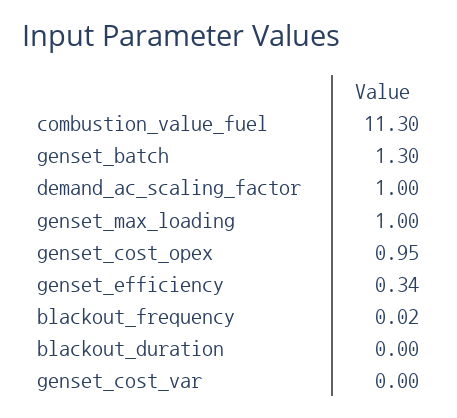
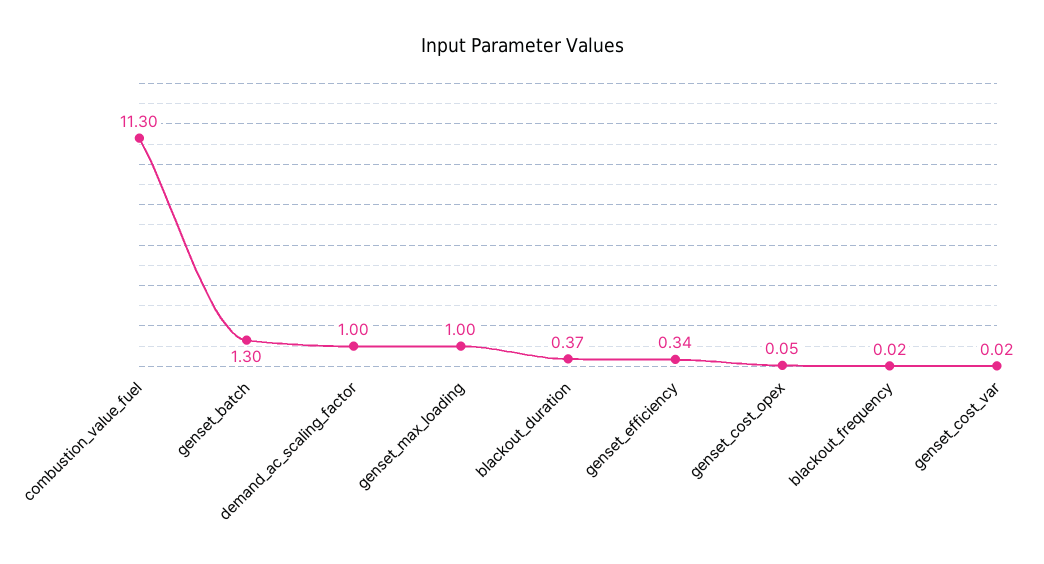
genset_cost_opex: 0.95 -> 0.05
blackout_duration: 0 -> 0.37
genset_cost_var: 0 -> 0.02

